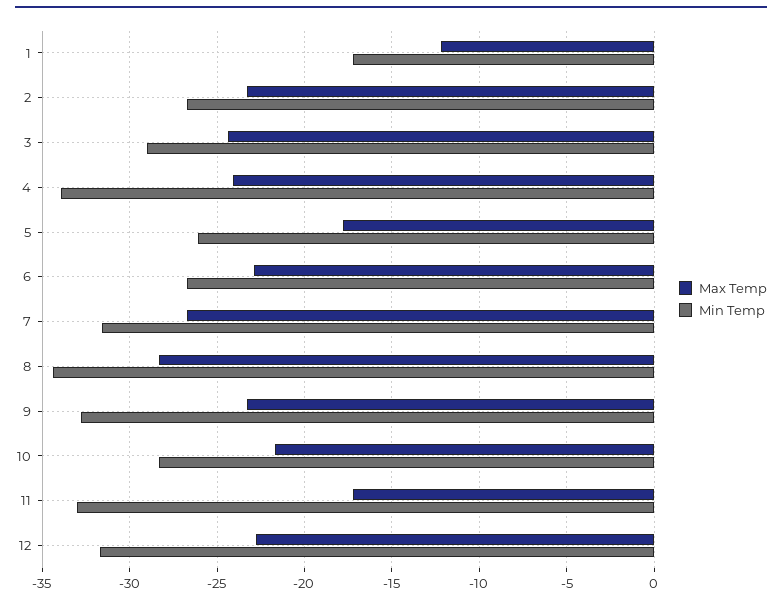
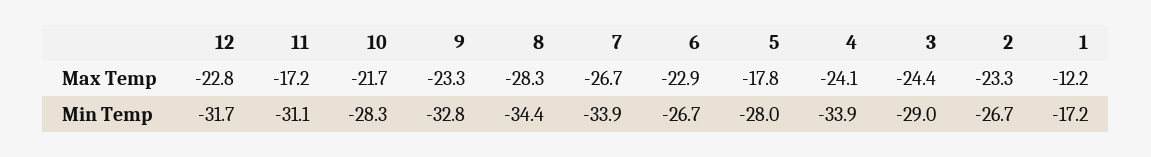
Min Temp, 5: -26 -> -28
Min Temp, 7: -31.5 -> -33.9
Min Temp, 11: -33 -> -31.1

